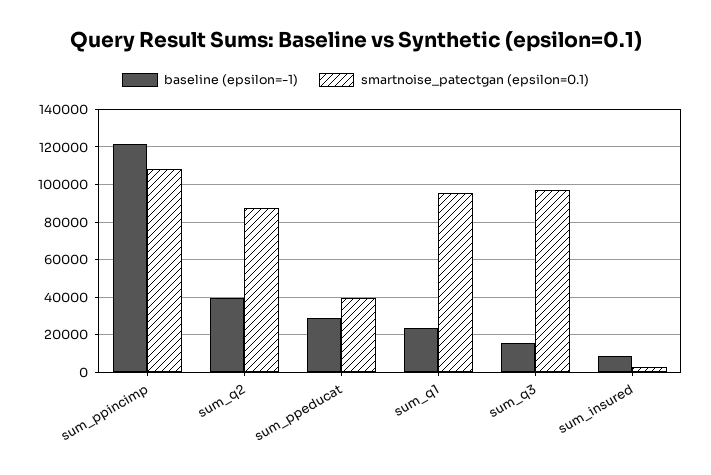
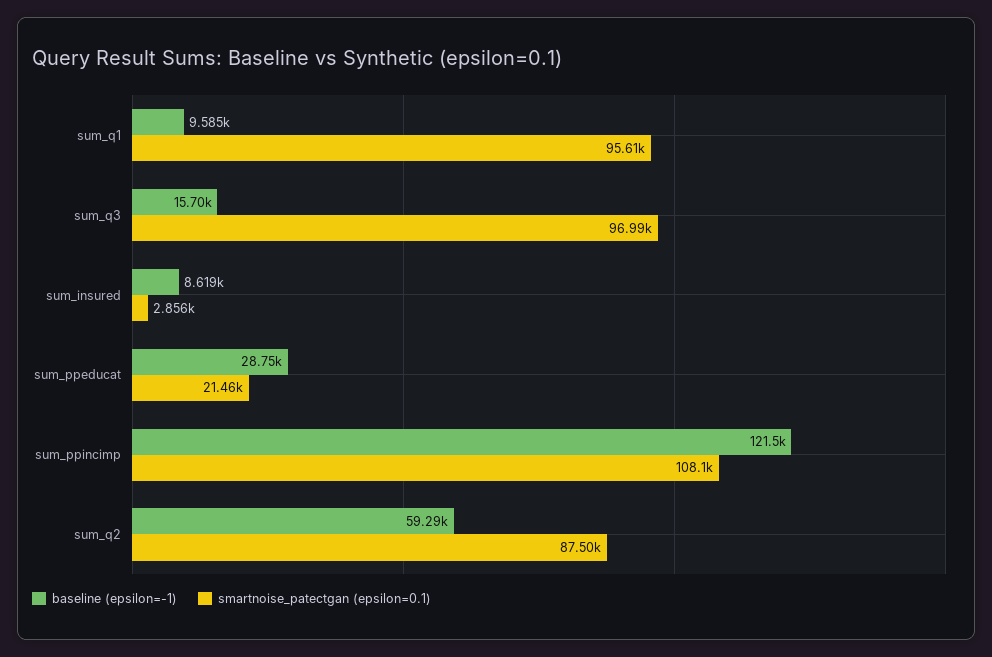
baseline (epsilon=-1), sum_q2: 40000 -> 59290
smartnoise_patectgan (epsilon=0.1), sum_ppeducat: 40000 -> 21460
baseline (epsilon=-1), sum_q1: 25000 -> 9585

